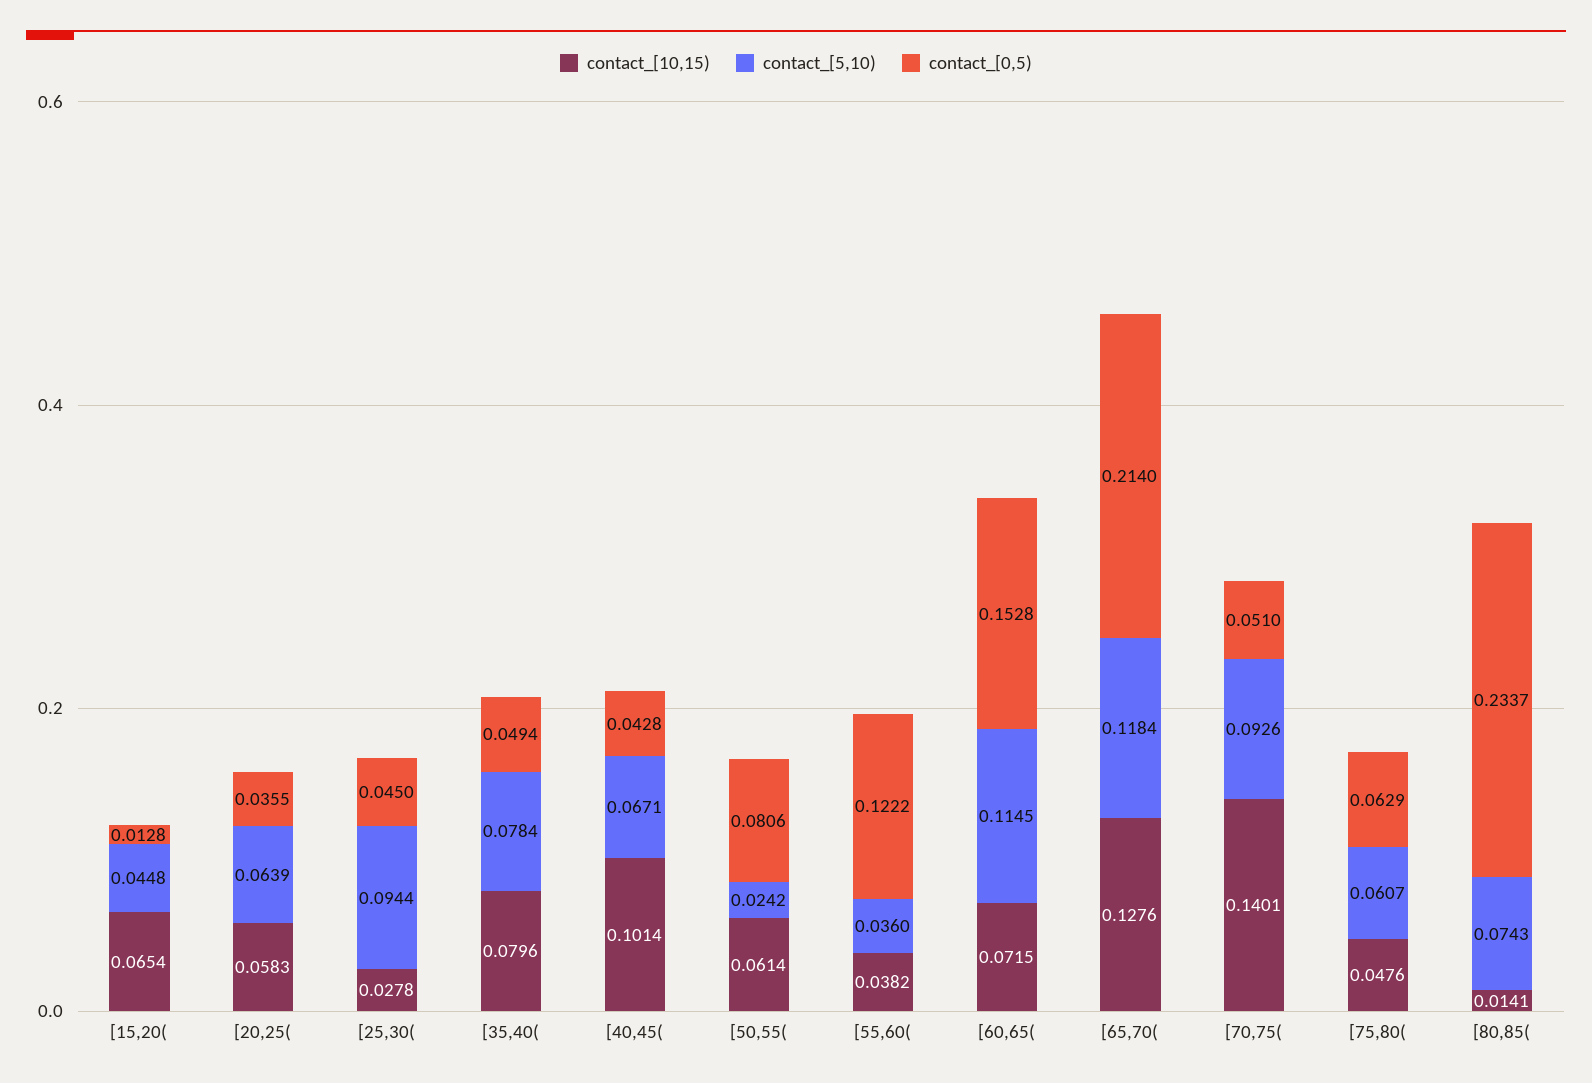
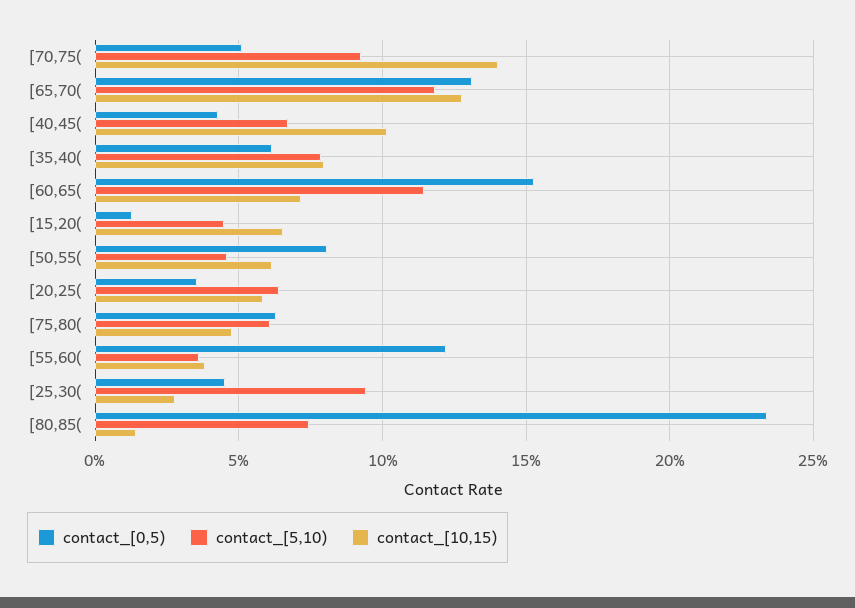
contact_[0,5), [35,40(: 0.0494 -> 0.06
contact_[5,10), [50,55(: 0.0242 -> 0.045
contact_[0,5), [65,70(: 0.214 -> 0.13

